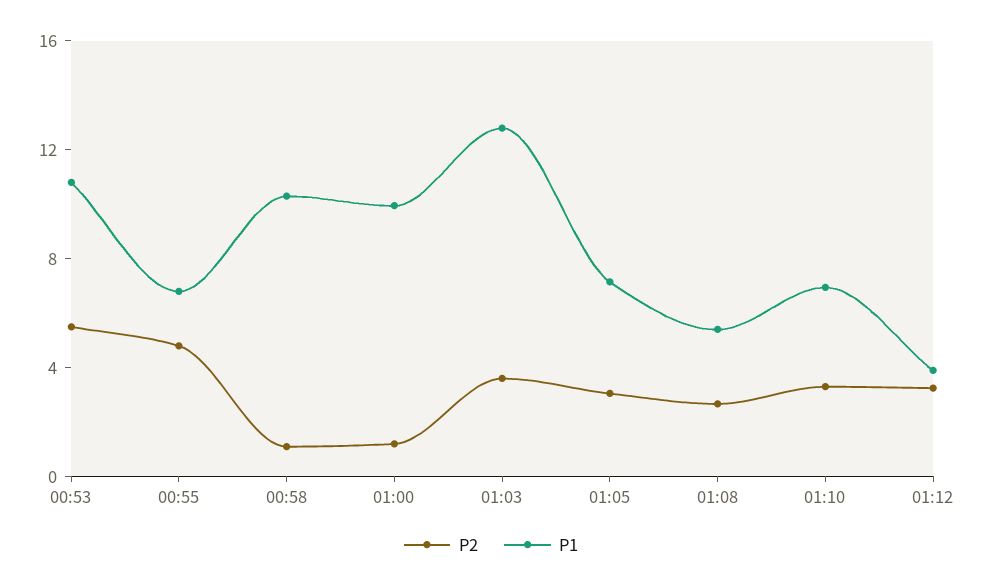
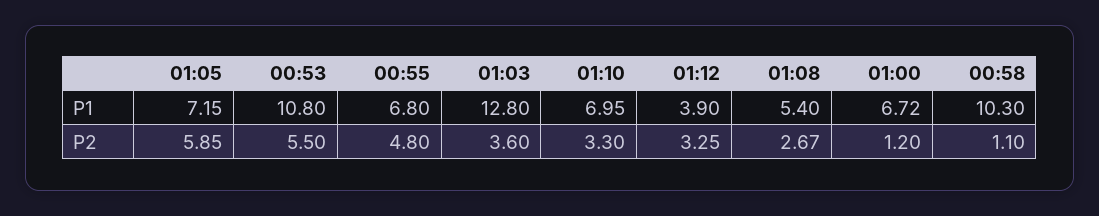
P1, 01:00: 10 -> 6.72
P2, 01:05: 3 -> 5.85

